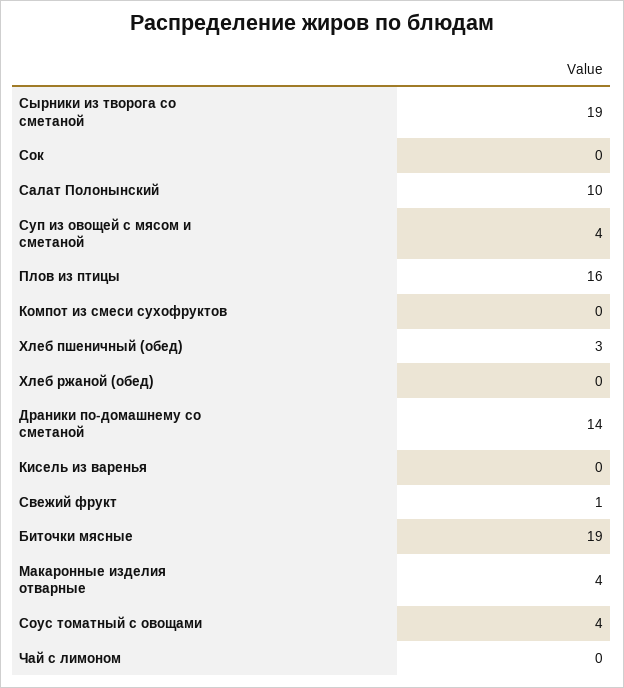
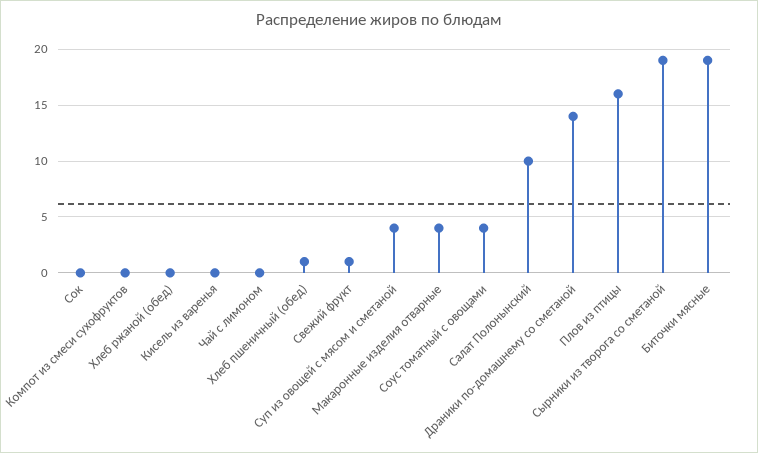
Хлеб пшеничный (обед): 3 -> 1

